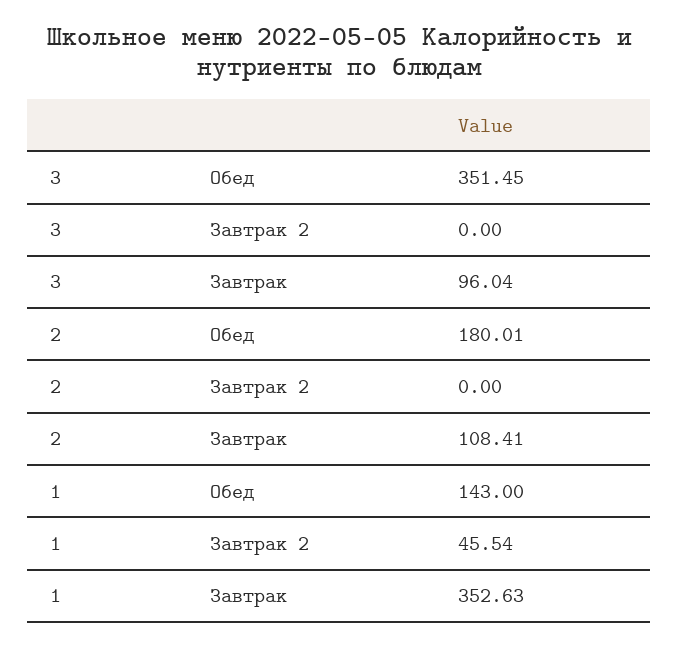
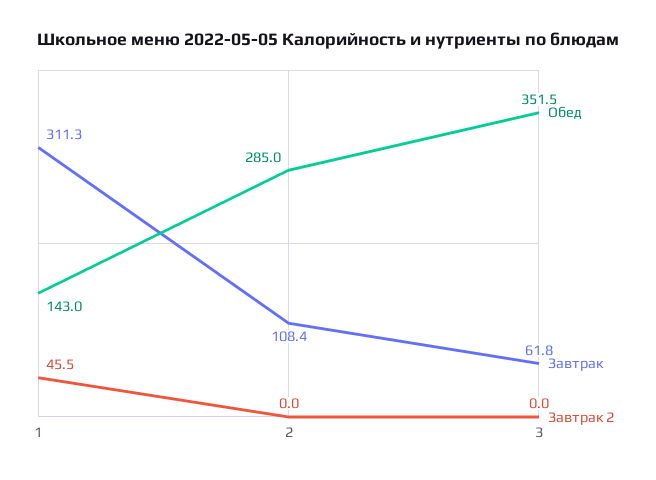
Завтрак, 3: 96.04 -> 61.8
Обед, 2: 180.01 -> 285
Завтрак, 1: 352.63 -> 311.3

